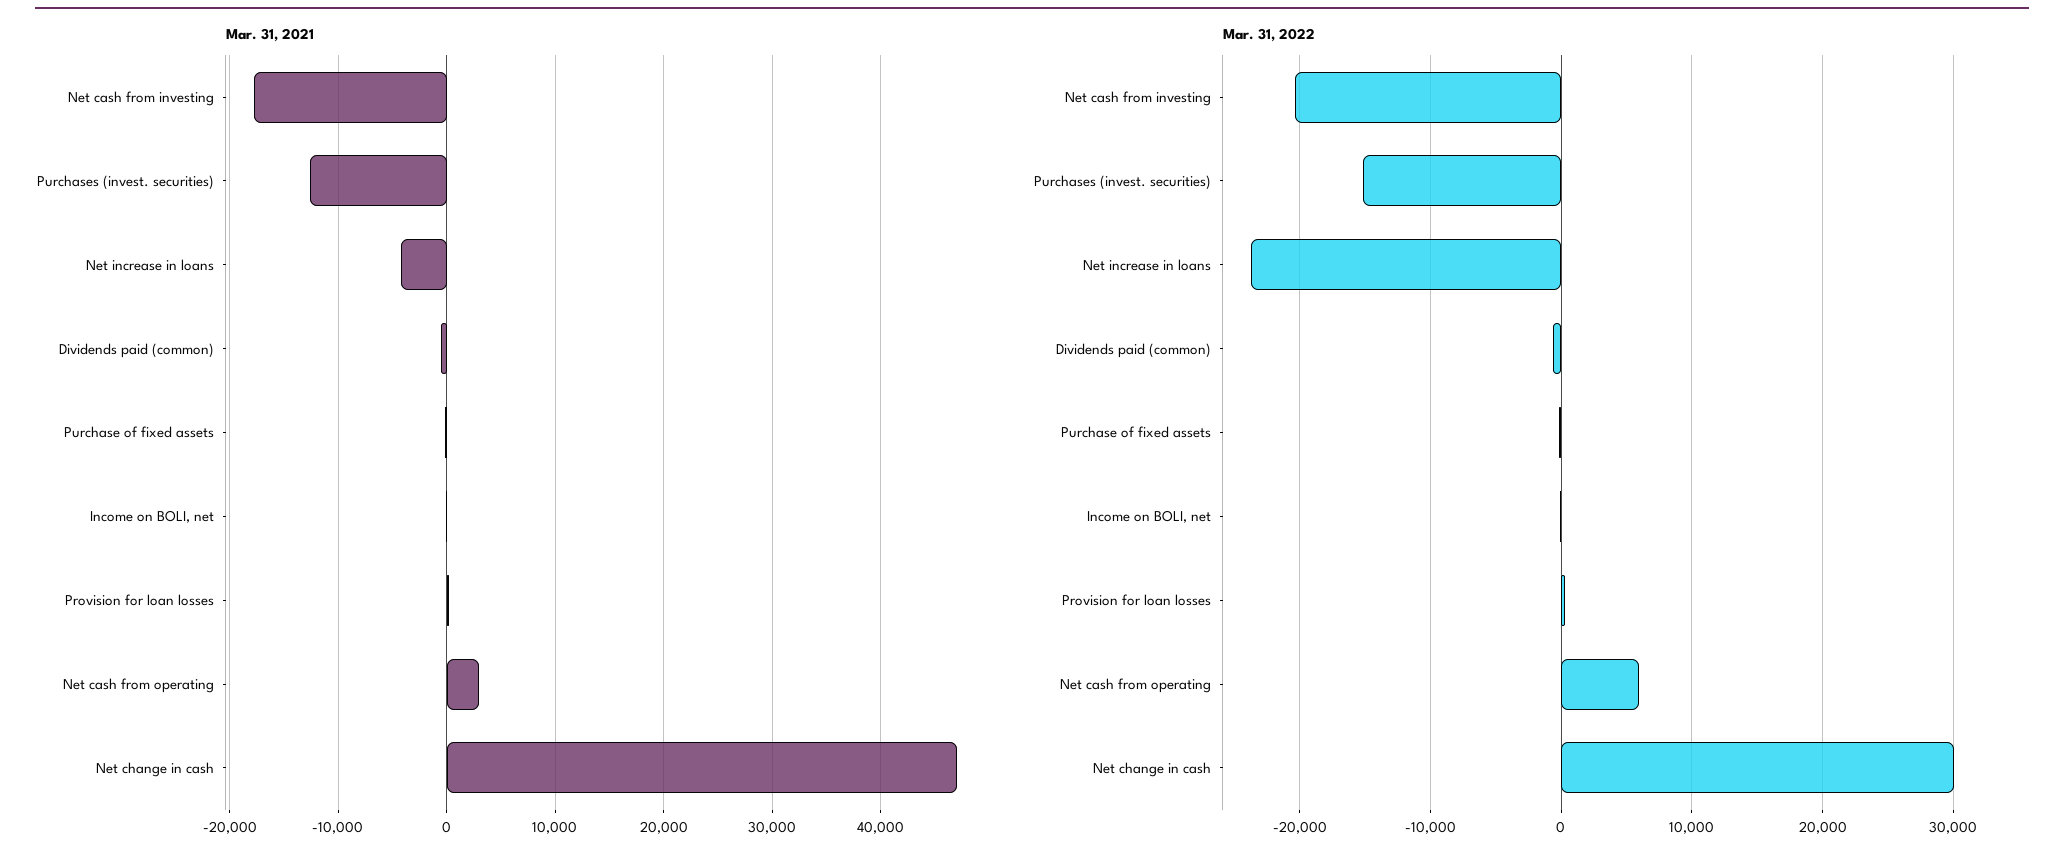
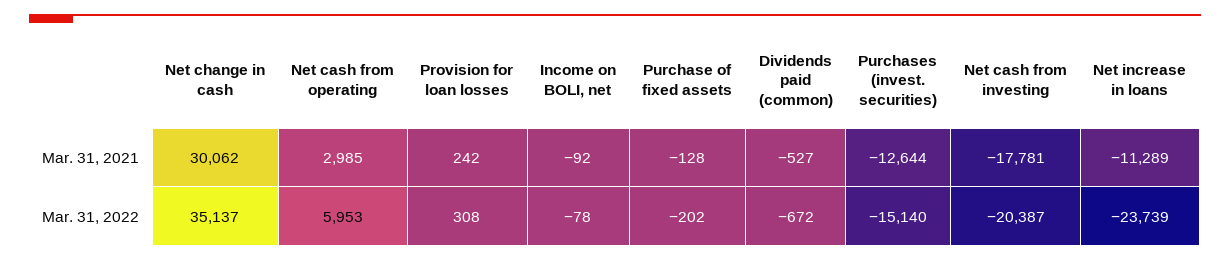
Mar. 31, 2021, Net increase in loans: -4000 -> -11289
Mar. 31, 2021, Net change in cash: 47000 -> 30062
Mar. 31, 2022, Net change in cash: 30000 -> 35137

